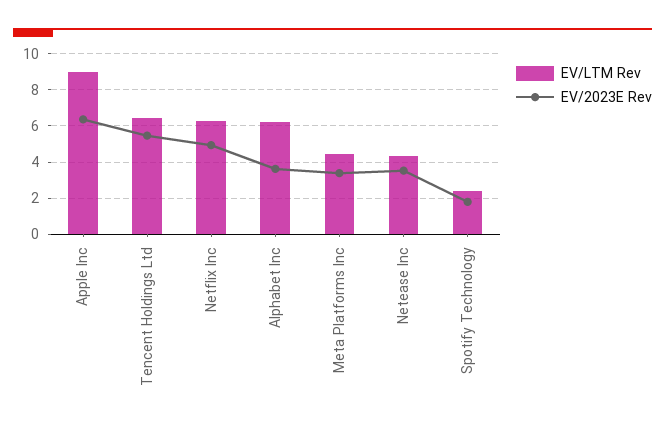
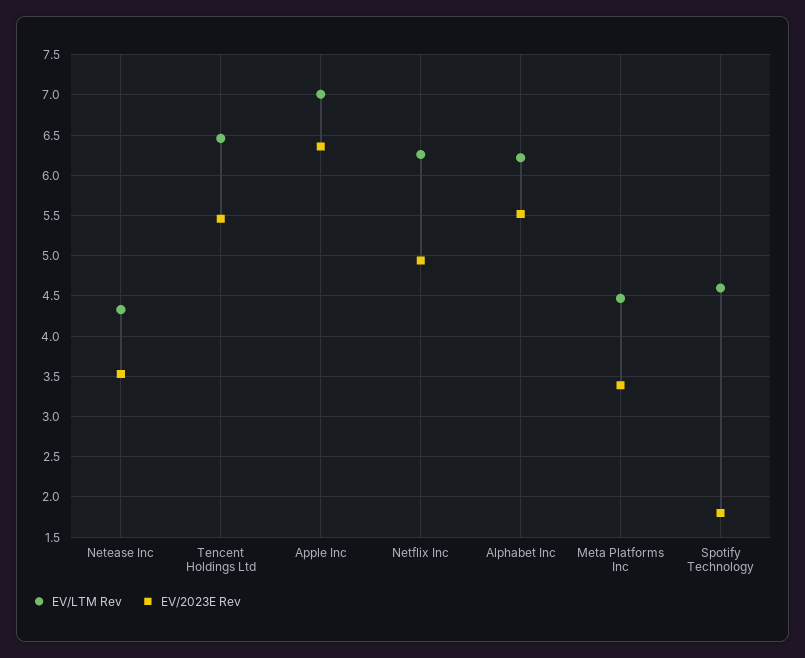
EV/LTM Rev, Apple Inc: 9 -> 7
EV/2023E Rev, Alphabet Inc: 3.5 -> 5.5
EV/LTM Rev, Spotify Technology: 2.5 -> 4.6

